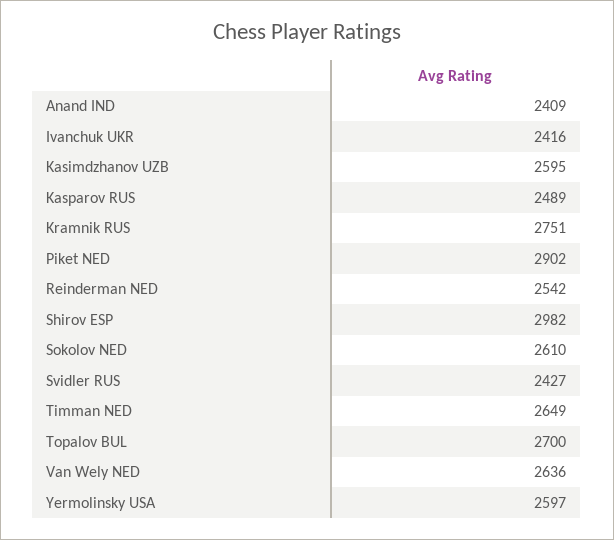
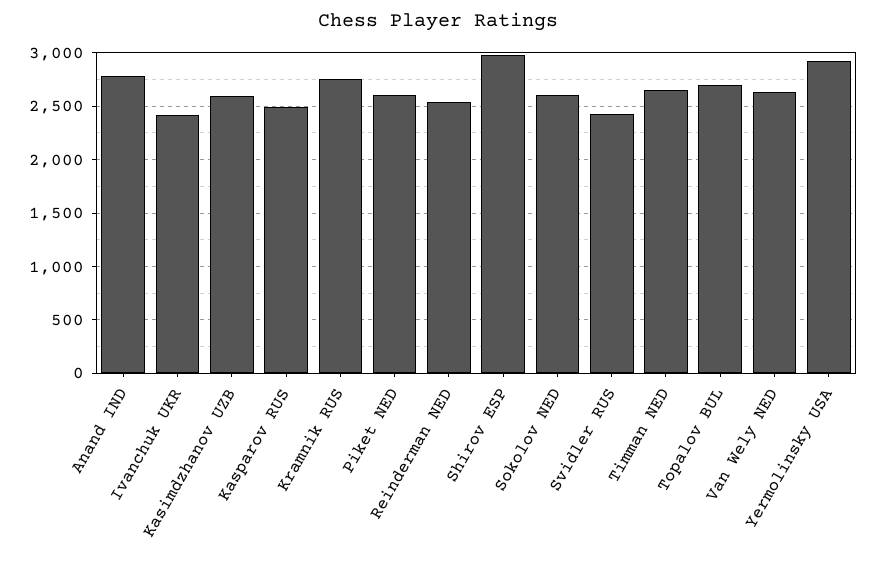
Anand IND: 2409 -> 2800
Piket NED: 2902 -> 2600
Yermolinsky USA: 2597 -> 2900

